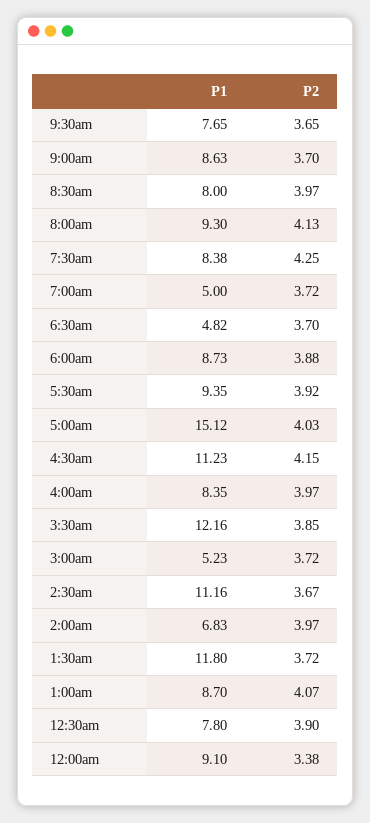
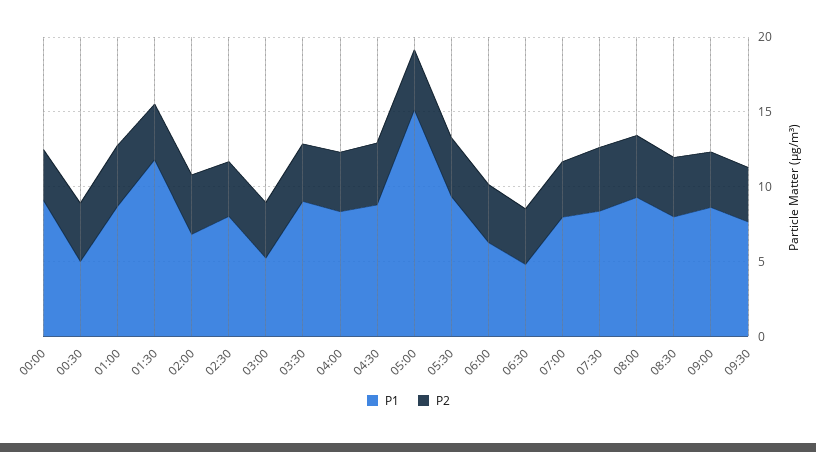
P1, 7:00am: 5 -> 8
P1, 6:00am: 8.73 -> 6
P1, 4:30am: 11.23 -> 9
P1, 3:30am: 12.16 -> 9
P1, 2:30am: 11.16 -> 8
P1, 12:30am: 7.8 -> 5

